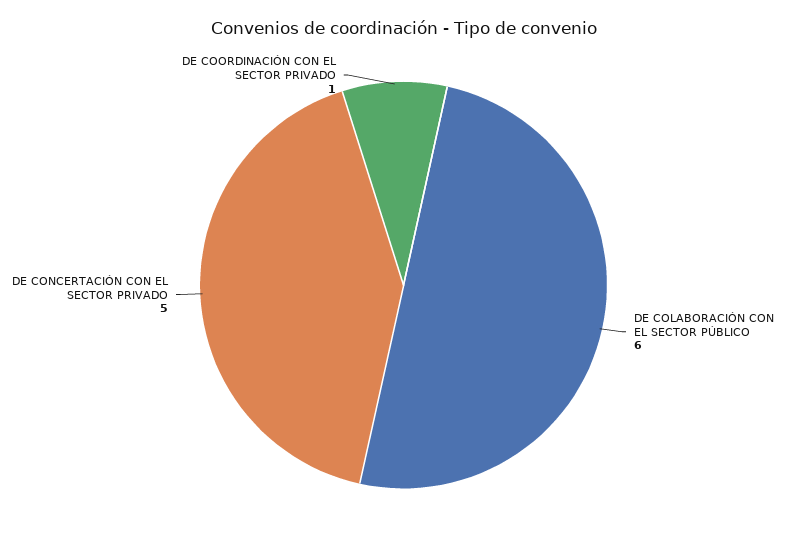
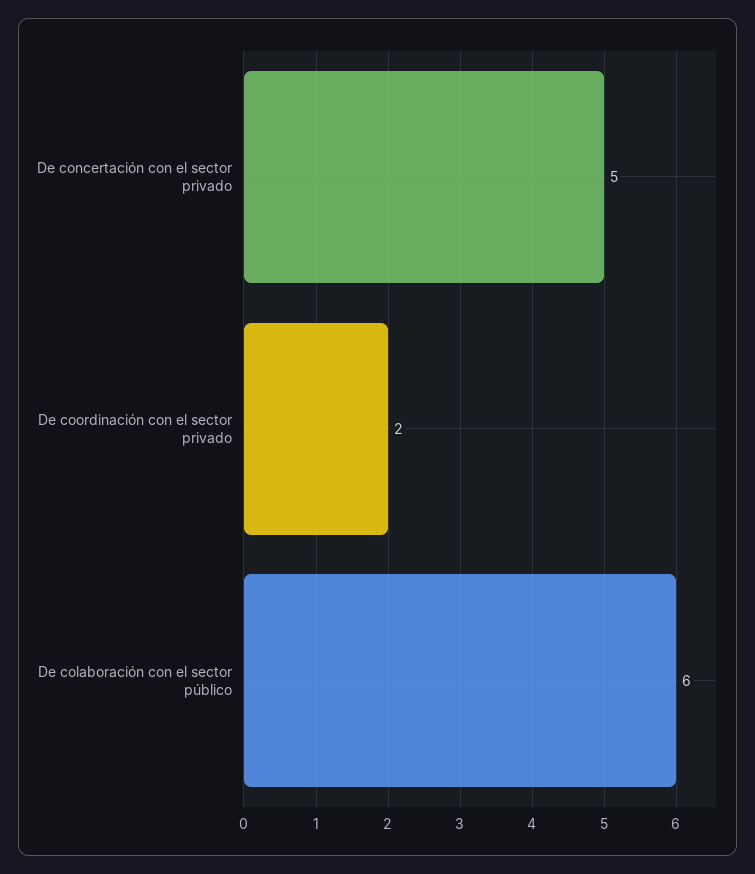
DE COORDINACIÓN CON EL SECTOR PRIVADO: 1 -> 2

